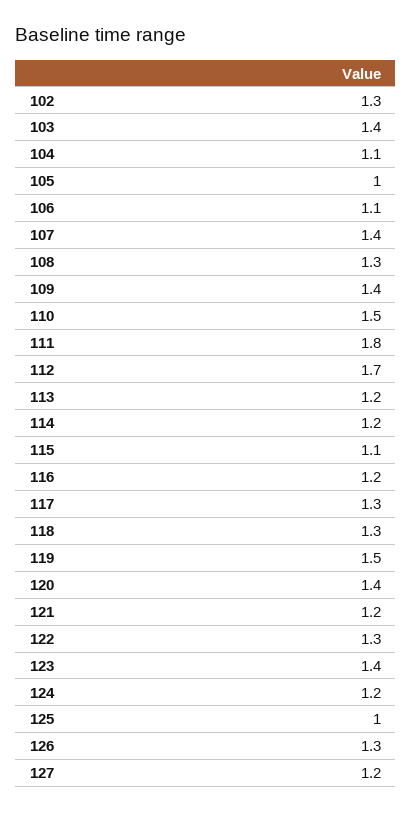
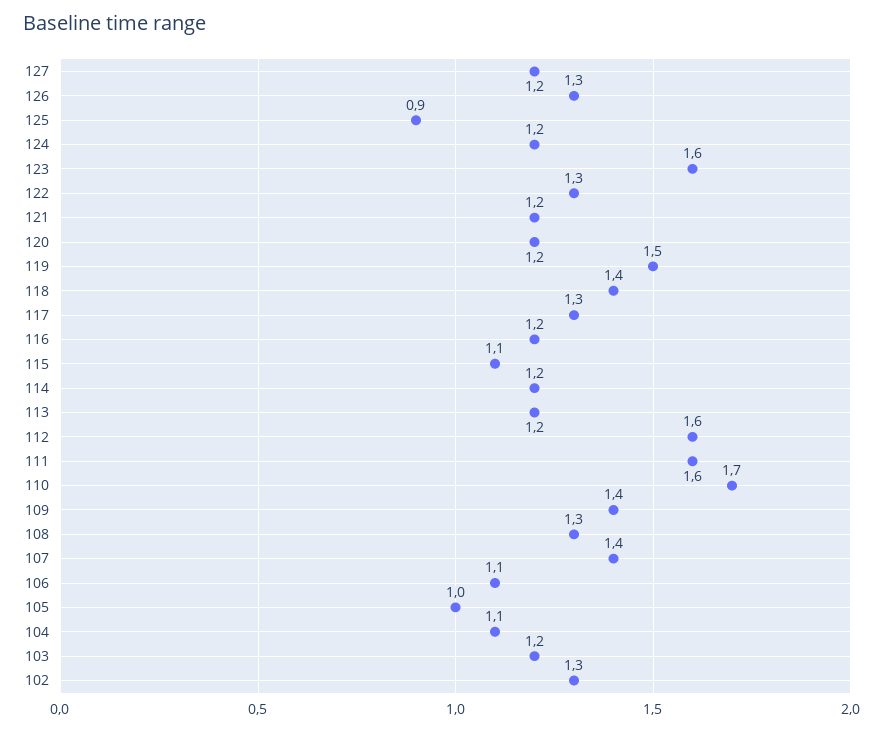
103: 1.4 -> 1.2
110: 1.5 -> 1.7
111: 1.8 -> 1.6
112: 1.7 -> 1.6
118: 1.3 -> 1.4
120: 1.4 -> 1.2
123: 1.4 -> 1.6
125: 1 -> 0.9

